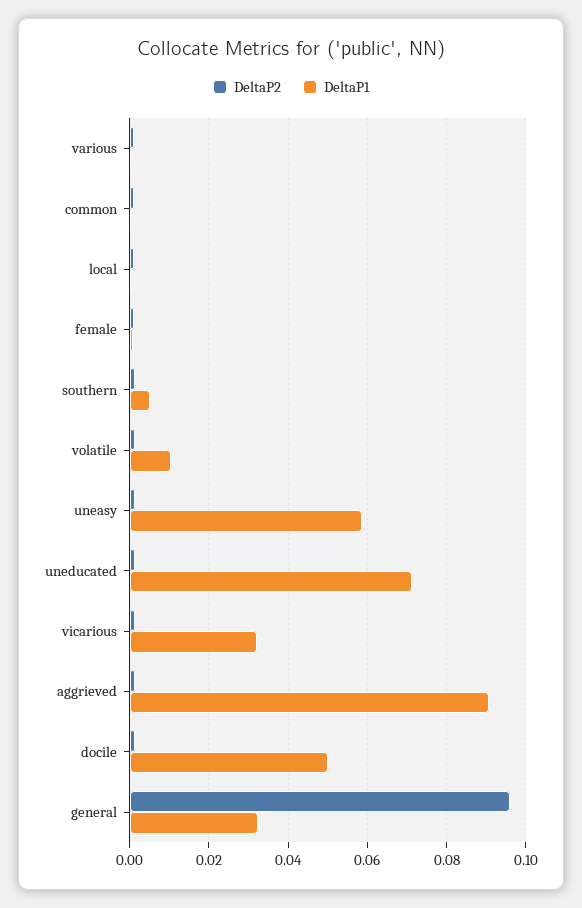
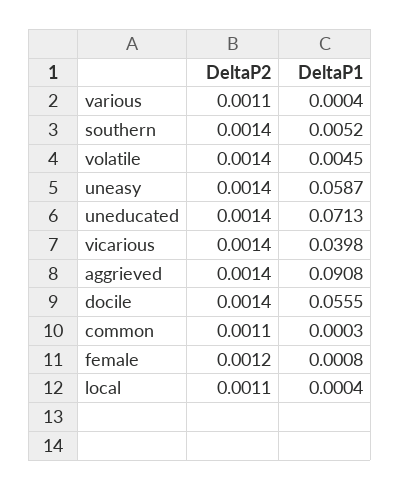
DeltaP1, volatile: 0.01 -> 0.0045
DeltaP1, vicarious: 0.032 -> 0.0398
DeltaP1, docile: 0.05 -> 0.0555
DeltaP2, general: 0.096 -> none
DeltaP1, general: 0.032 -> none

